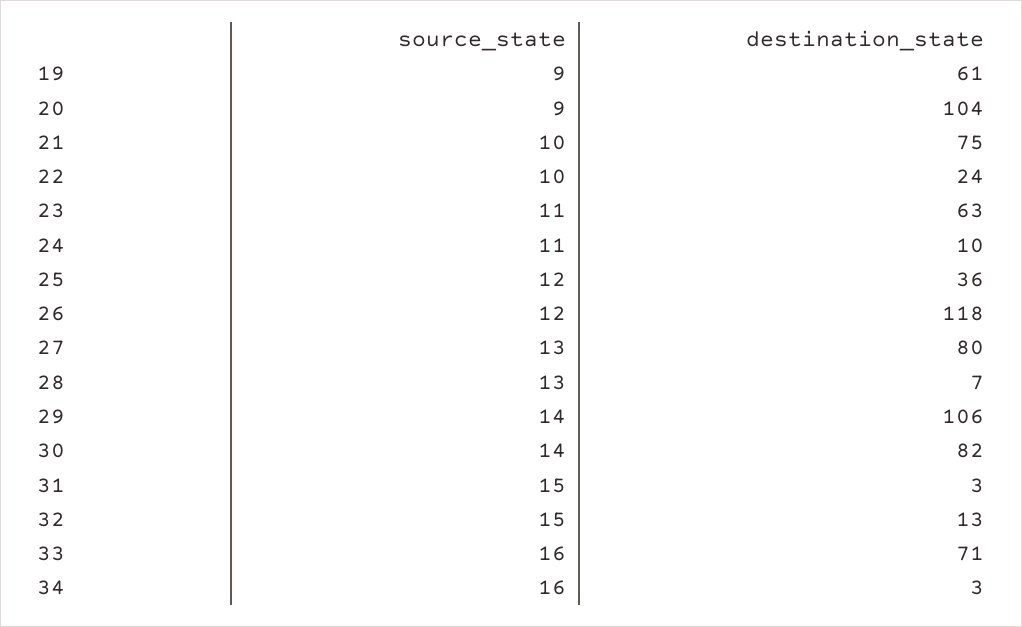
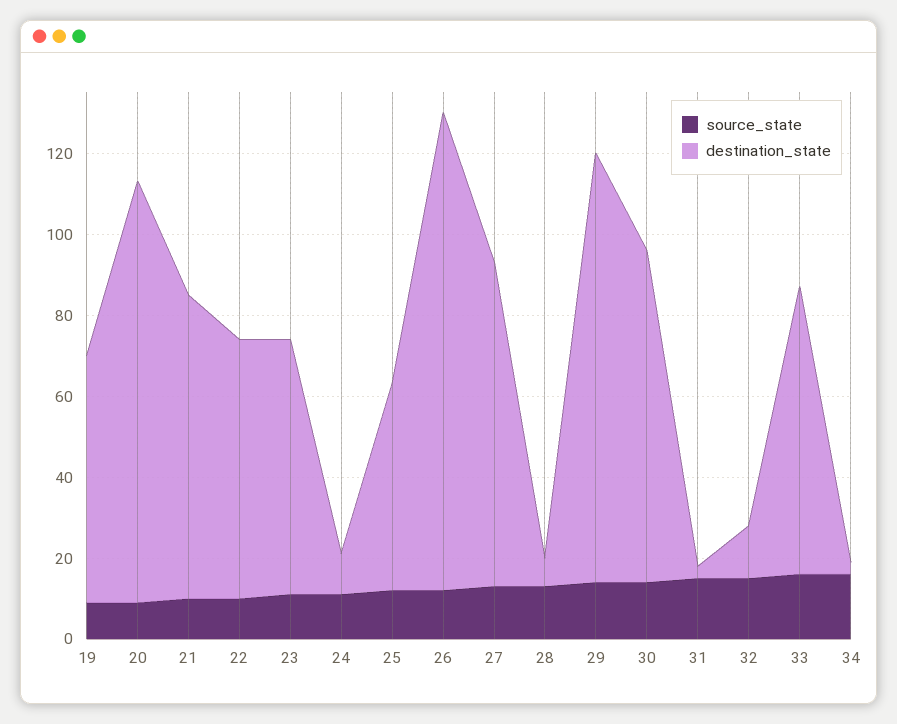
destination_state, 22: 24 -> 65
destination_state, 25: 36 -> 50

